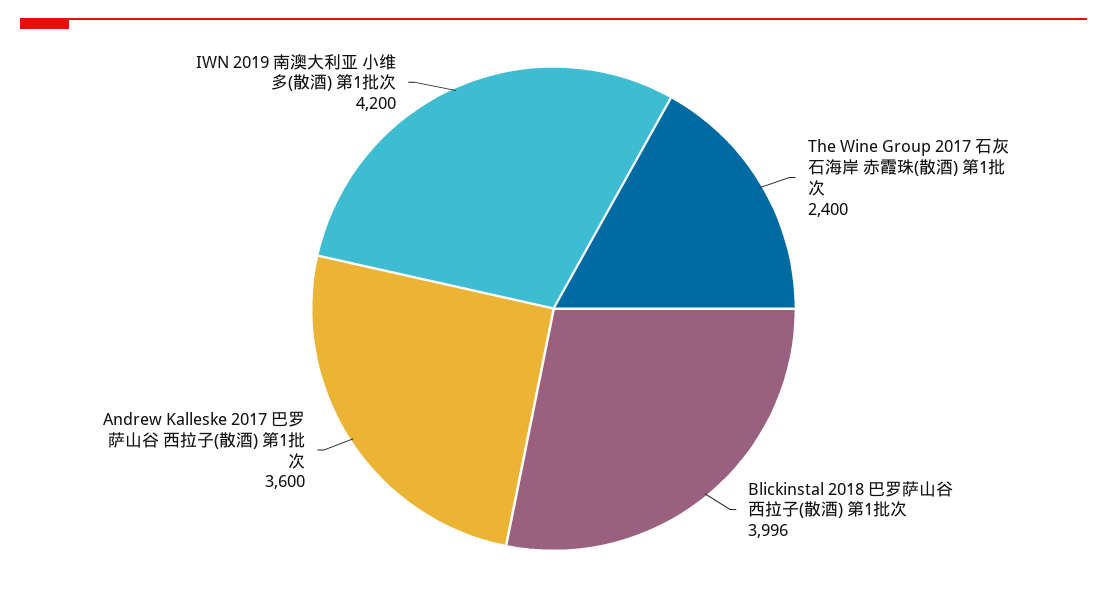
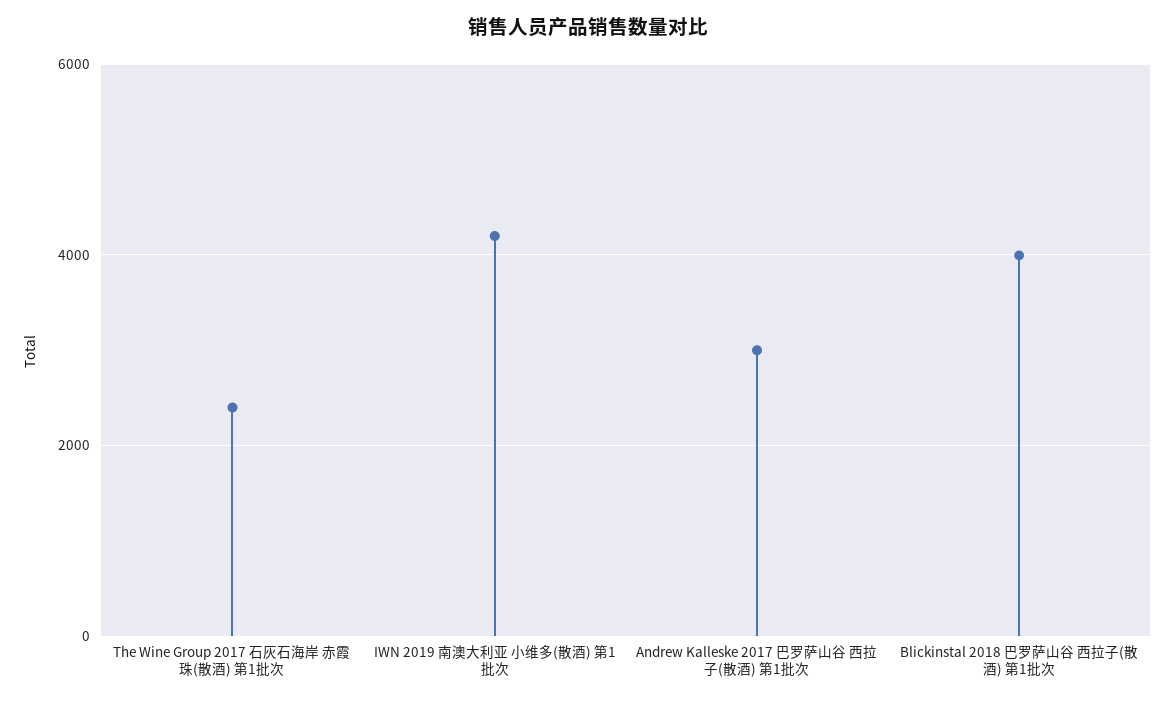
Andrew Kalleske 2017 巴罗萨山谷 西拉子(散酒) 第1批次: 3600 -> 3000

